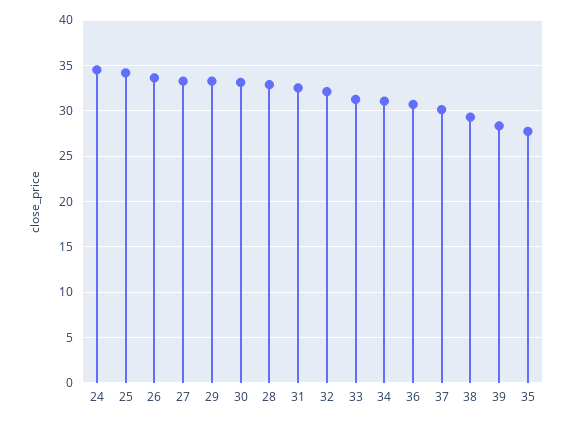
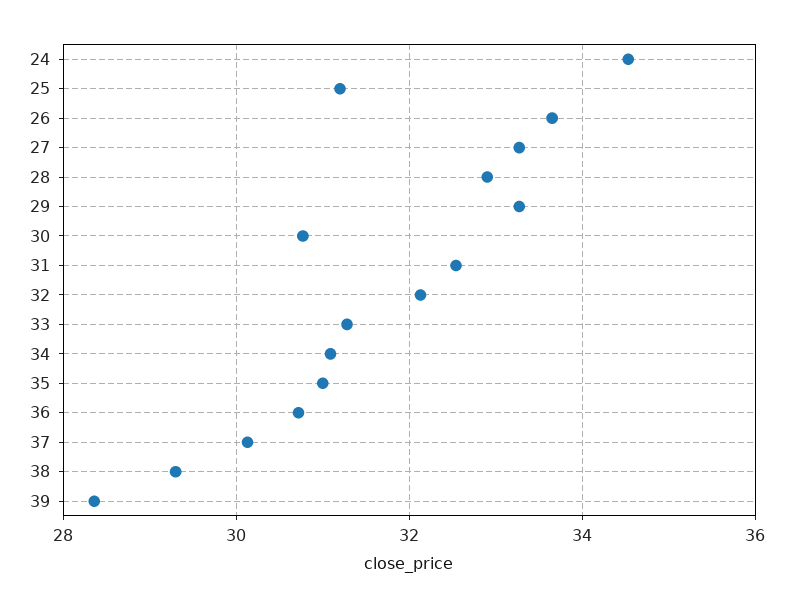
25: 34 -> 31.2
30: 33 -> 30.8
35: 28 -> 31

